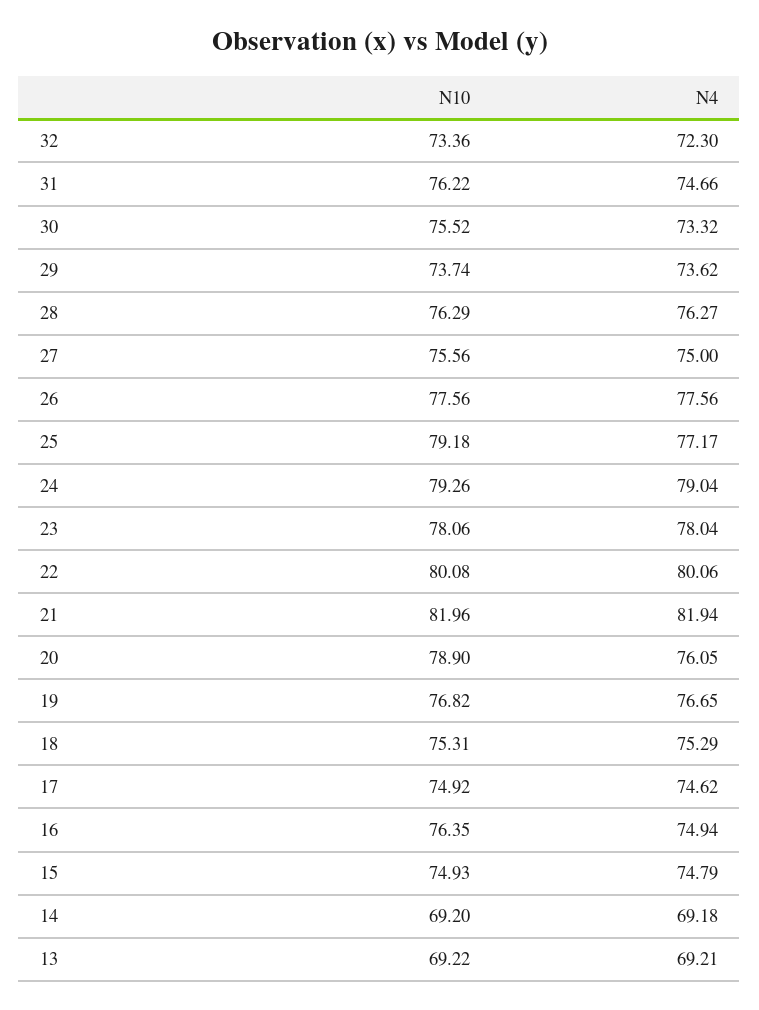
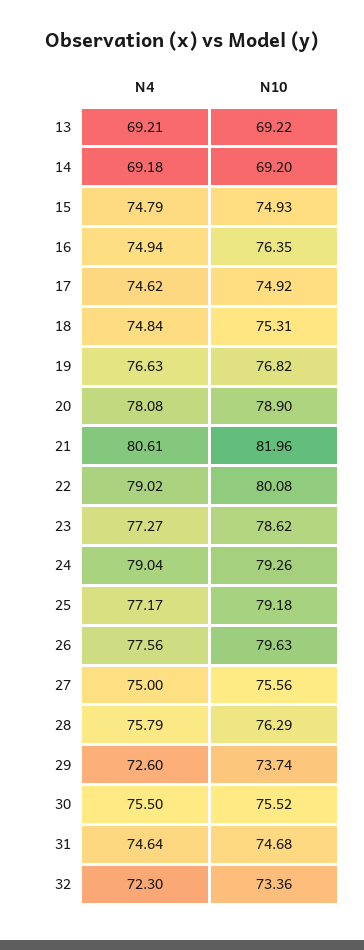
N10, 31: 76.22 -> 74.68
N4, 31: 74.66 -> 74.64
N4, 30: 73.32 -> 75.5
N4, 29: 73.62 -> 72.6
N4, 28: 76.27 -> 75.79
N10, 26: 77.56 -> 79.63
N10, 23: 78.06 -> 78.62
N4, 23: 78.04 -> 77.27
N4, 22: 80.06 -> 79.02
N4, 21: 81.94 -> 80.61
N4, 20: 76.05 -> 78.08
N4, 19: 76.65 -> 76.63
N4, 18: 75.29 -> 74.84

